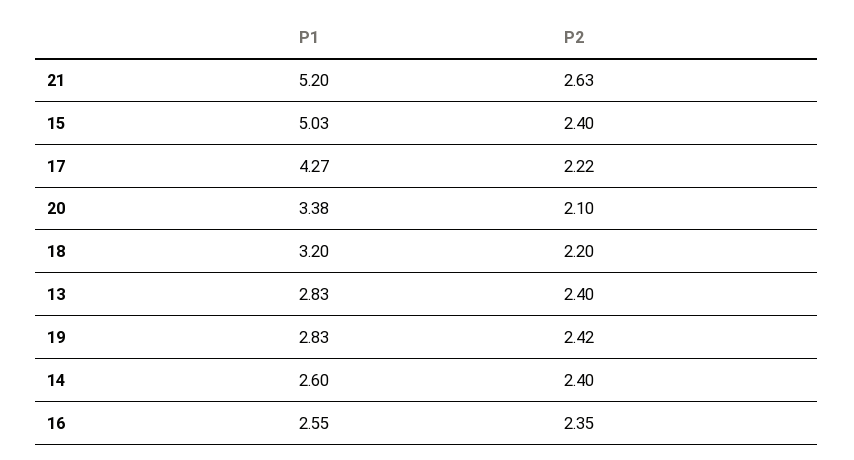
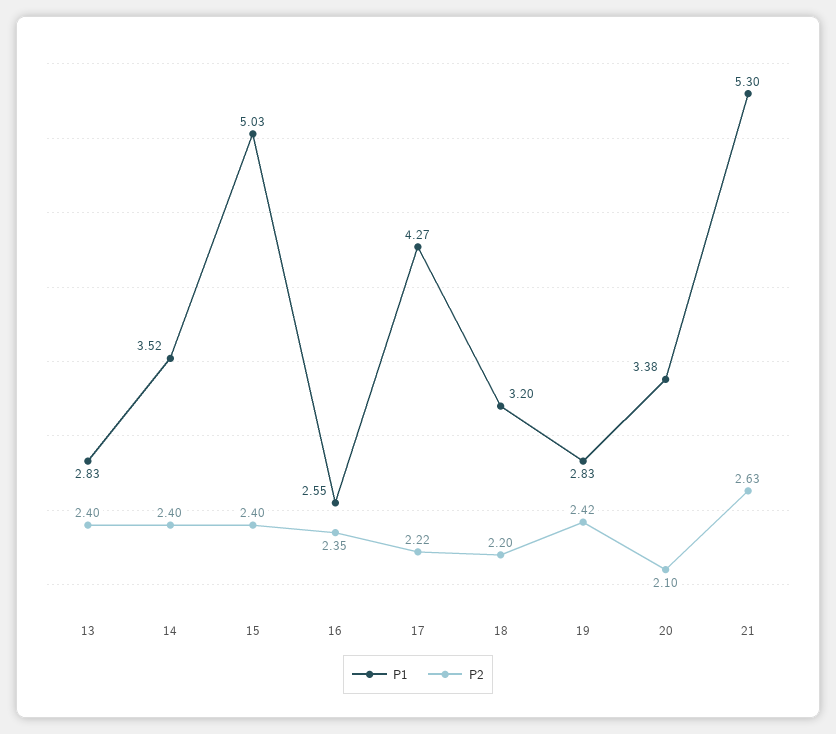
P1, 21: 5.2 -> 5.3
P1, 14: 2.6 -> 3.52

